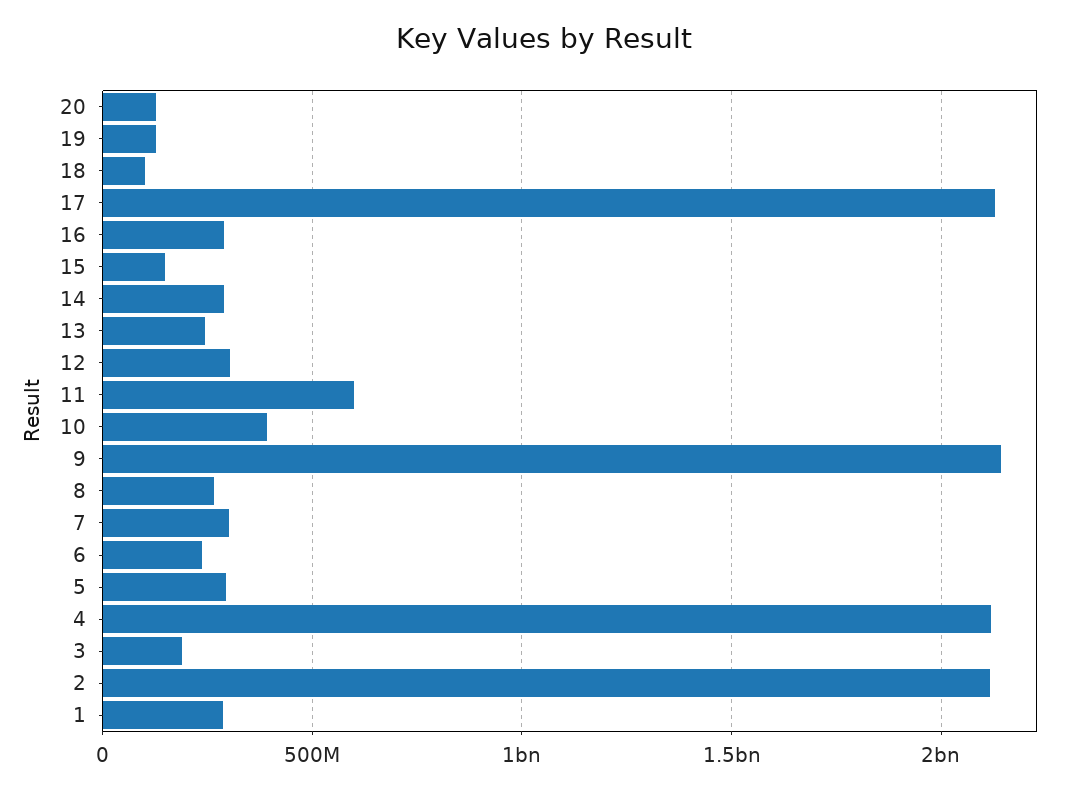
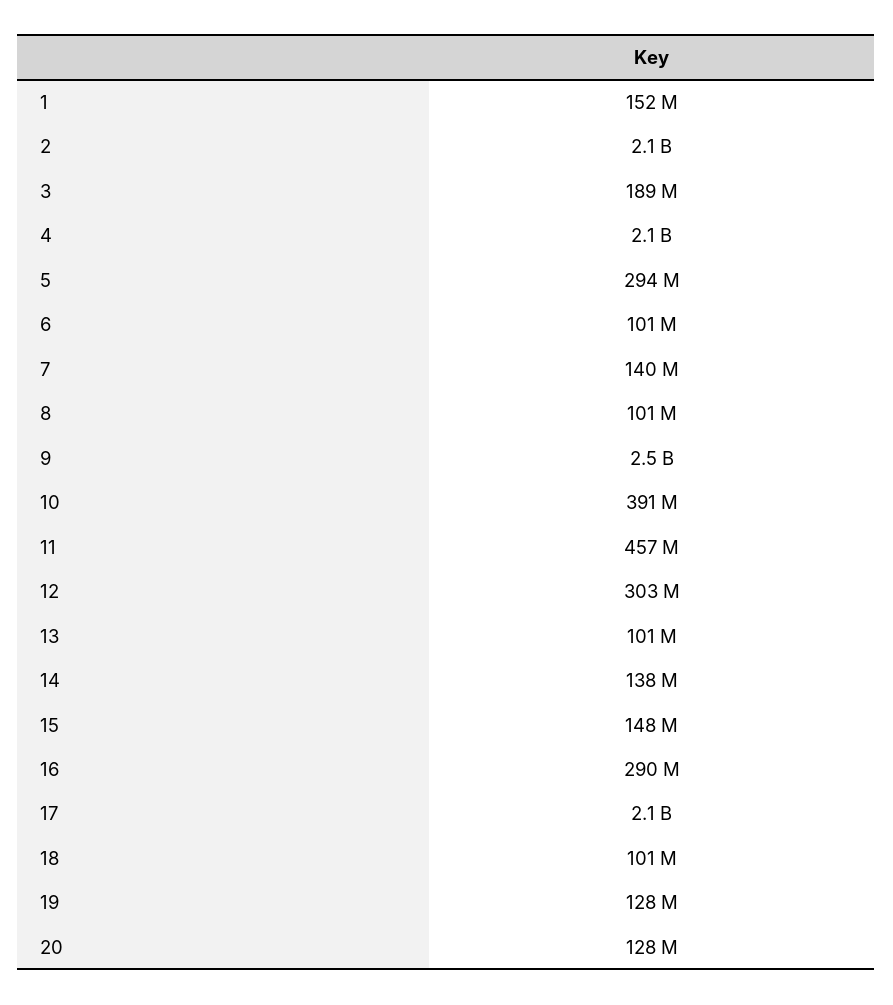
14: 300000000 -> 138000000
13: 250000000 -> 101000000
11: 600000000 -> 457000000
9: 2150000000 -> 2500000000
8: 250000000 -> 101000000
7: 300000000 -> 140000000
6: 250000000 -> 101000000
1: 300000000 -> 152000000

